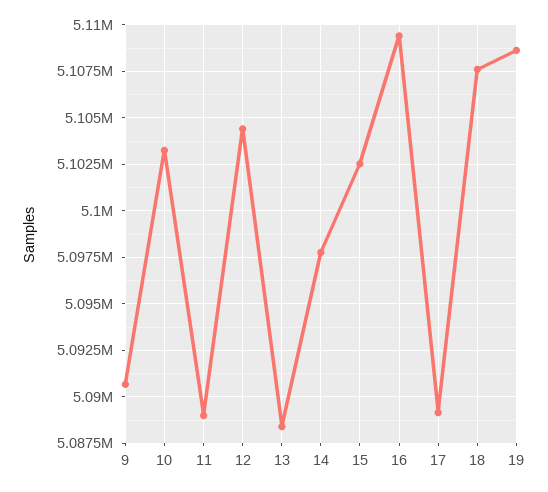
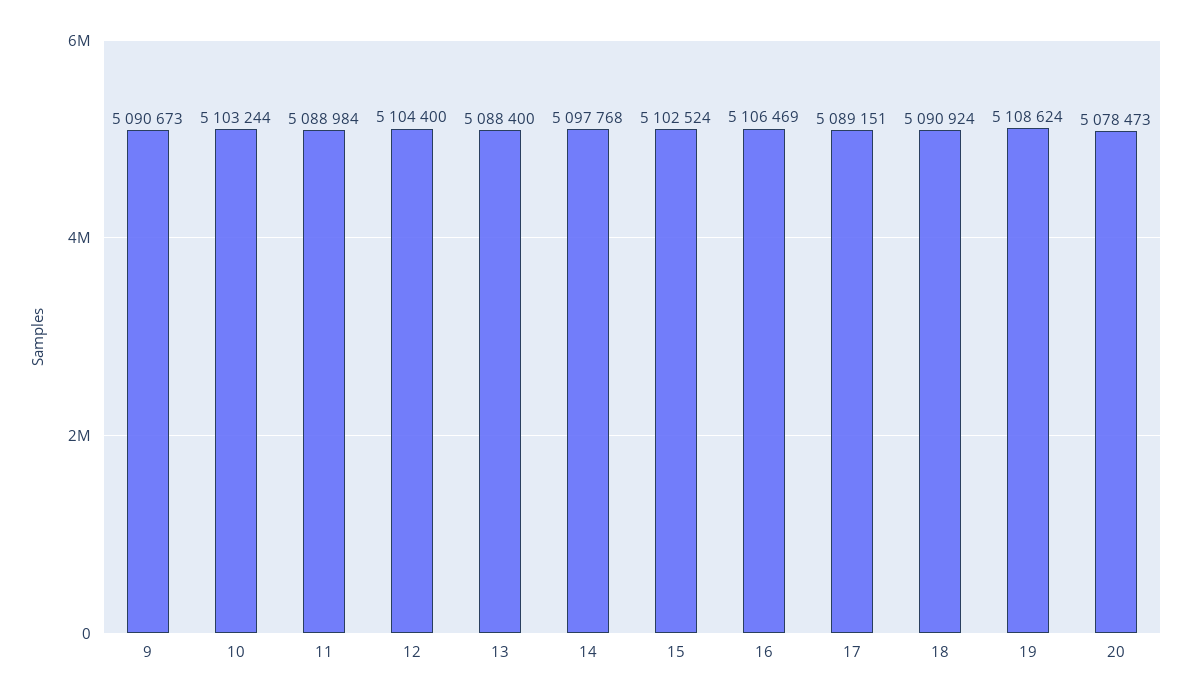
16: 5109500 -> 5106469
18: 5107500 -> 5090924
20: none -> 5078473

